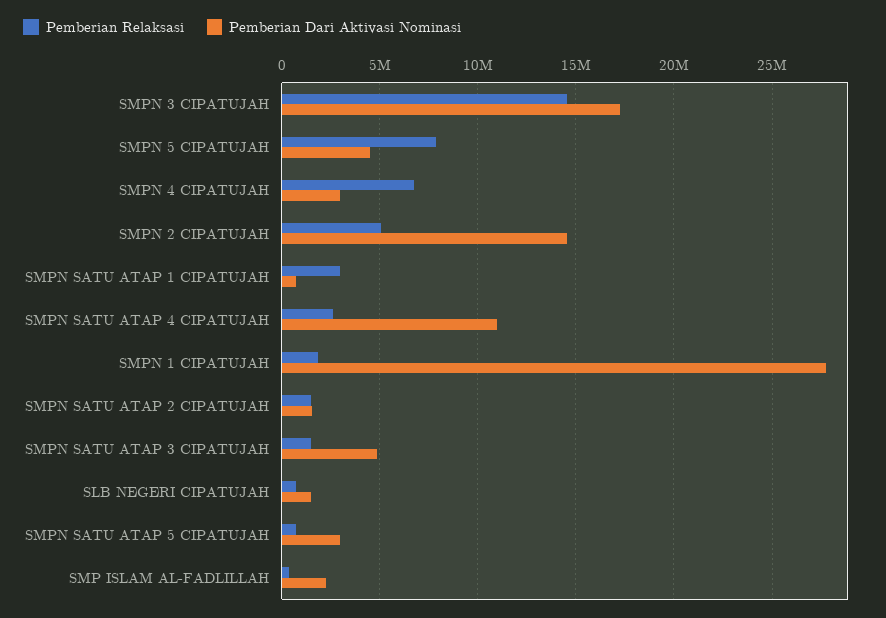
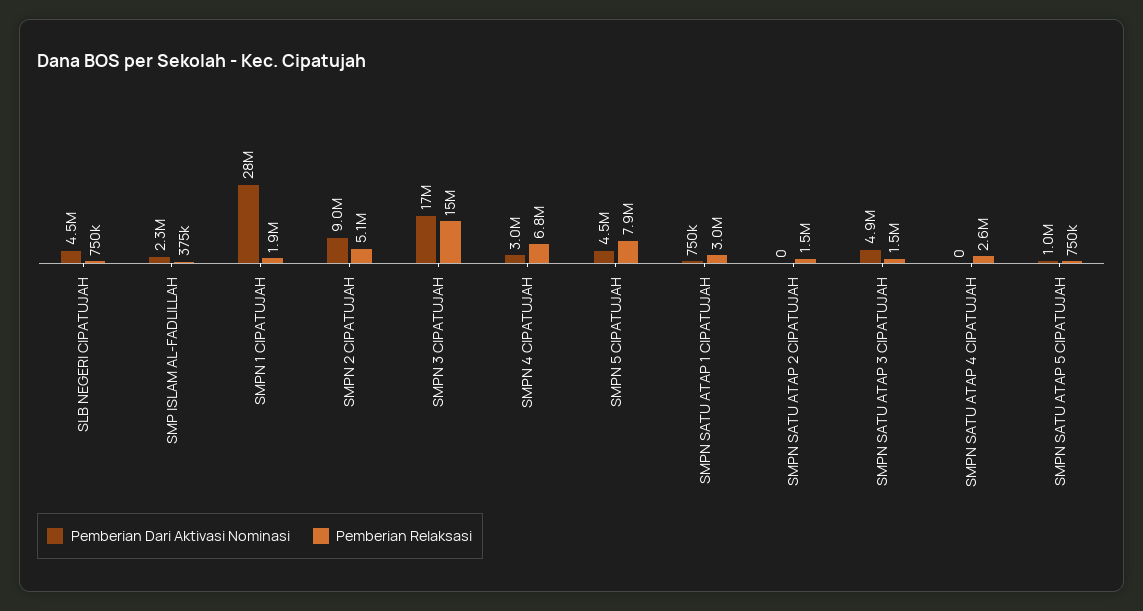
Pemberian Dari Aktivasi Nominasi, SMPN 2 CIPATUJAH: 14500000 -> 9000000
Pemberian Dari Aktivasi Nominasi, SMPN SATU ATAP 4 CIPATUJAH: 11000000 -> 0
Pemberian Dari Aktivasi Nominasi, SMPN SATU ATAP 2 CIPATUJAH: 1500000 -> 0
Pemberian Dari Aktivasi Nominasi, SLB NEGERI CIPATUJAH: 1500000 -> 4500000
Pemberian Dari Aktivasi Nominasi, SMPN SATU ATAP 5 CIPATUJAH: 3000000 -> 1000000

